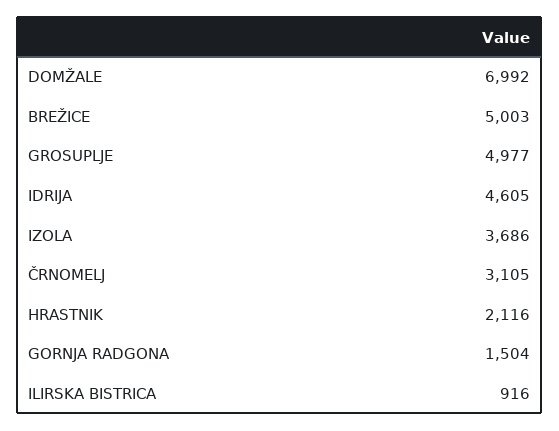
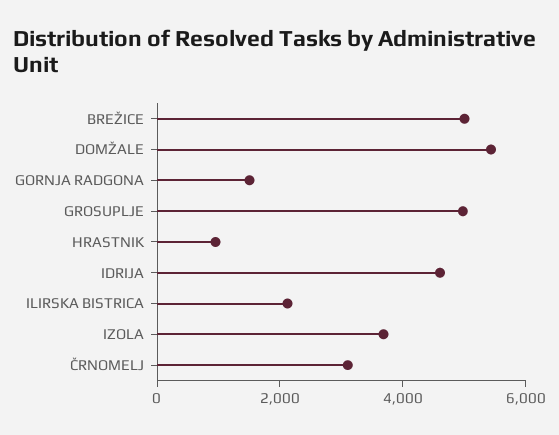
DOMŽALE: 6992 -> 5500
HRASTNIK: 2116 -> 1000
ILIRSKA BISTRICA: 916 -> 2000

